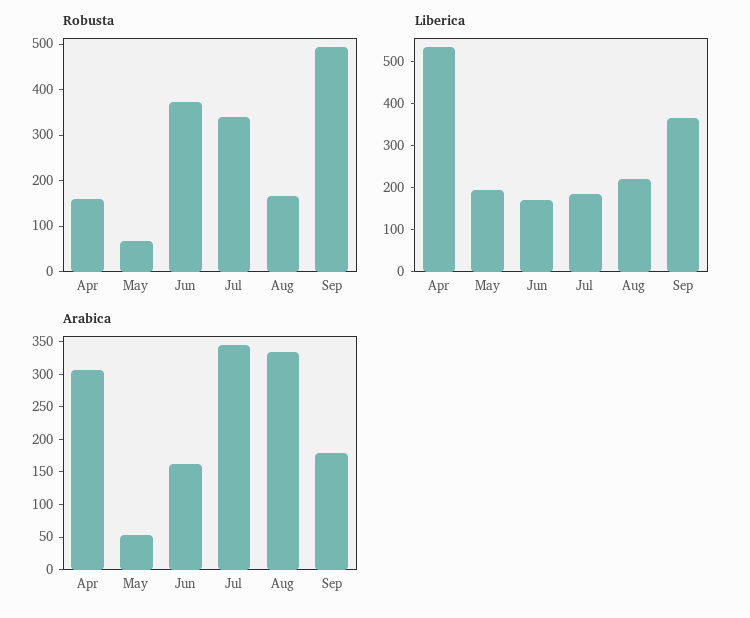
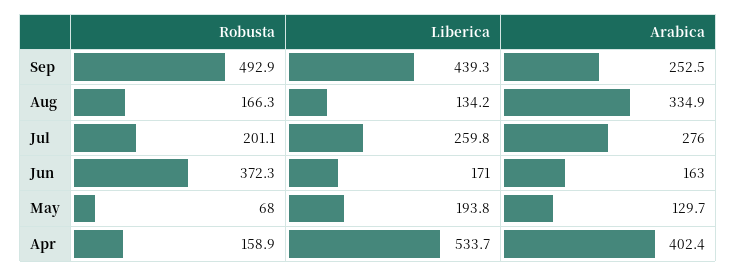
Robusta, Jul: 340 -> 201.1
Liberica, Jul: 180 -> 259.8
Liberica, Aug: 220 -> 134.2
Liberica, Sep: 360 -> 439.3
Arabica, Apr: 300 -> 402.4
Arabica, May: 50 -> 129.7
Arabica, Jul: 350 -> 276
Arabica, Sep: 175 -> 252.5

